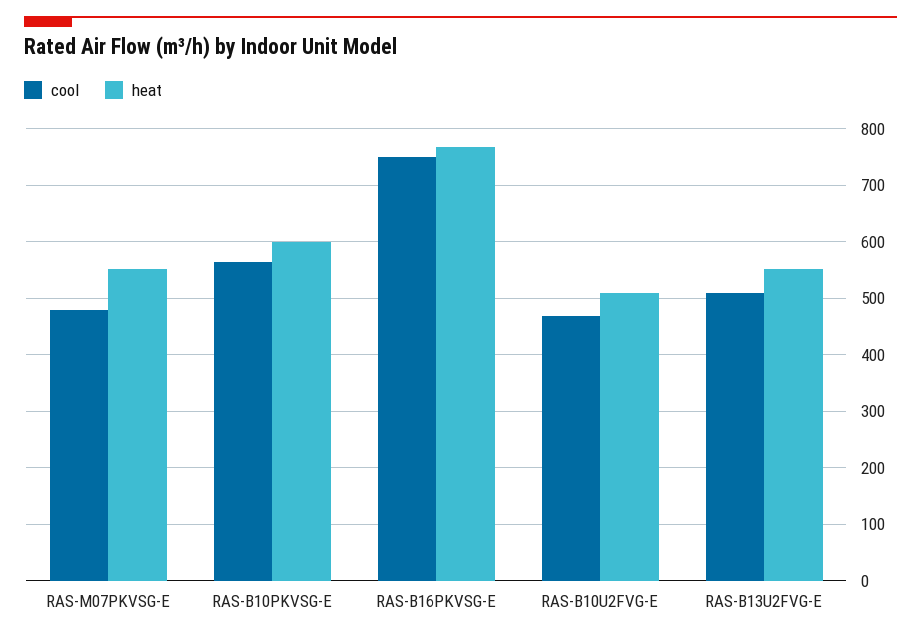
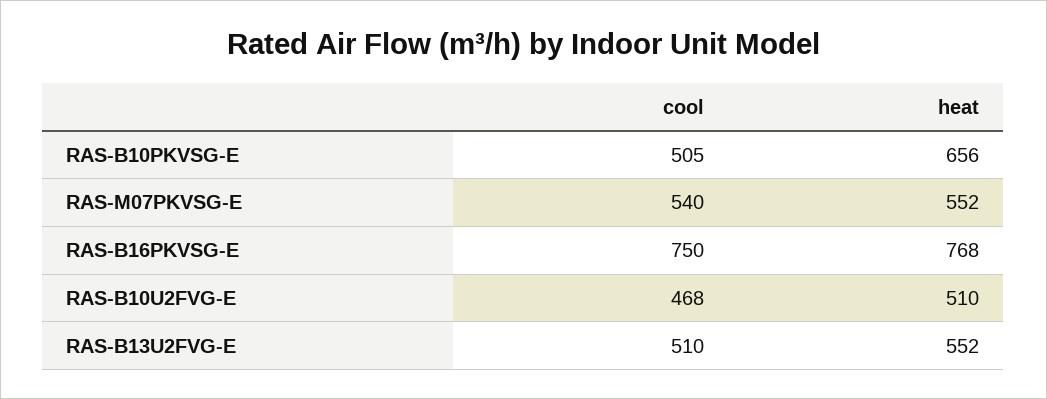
cool, RAS-M07PKVSG-E: 480 -> 540
cool, RAS-B10PKVSG-E: 560 -> 505
heat, RAS-B10PKVSG-E: 600 -> 656

